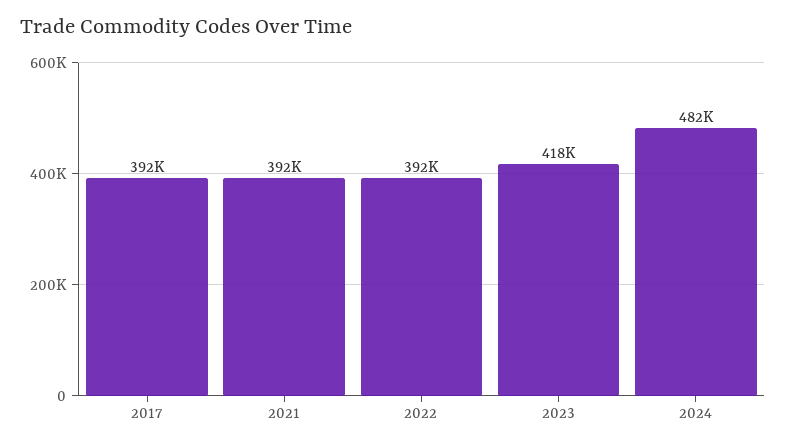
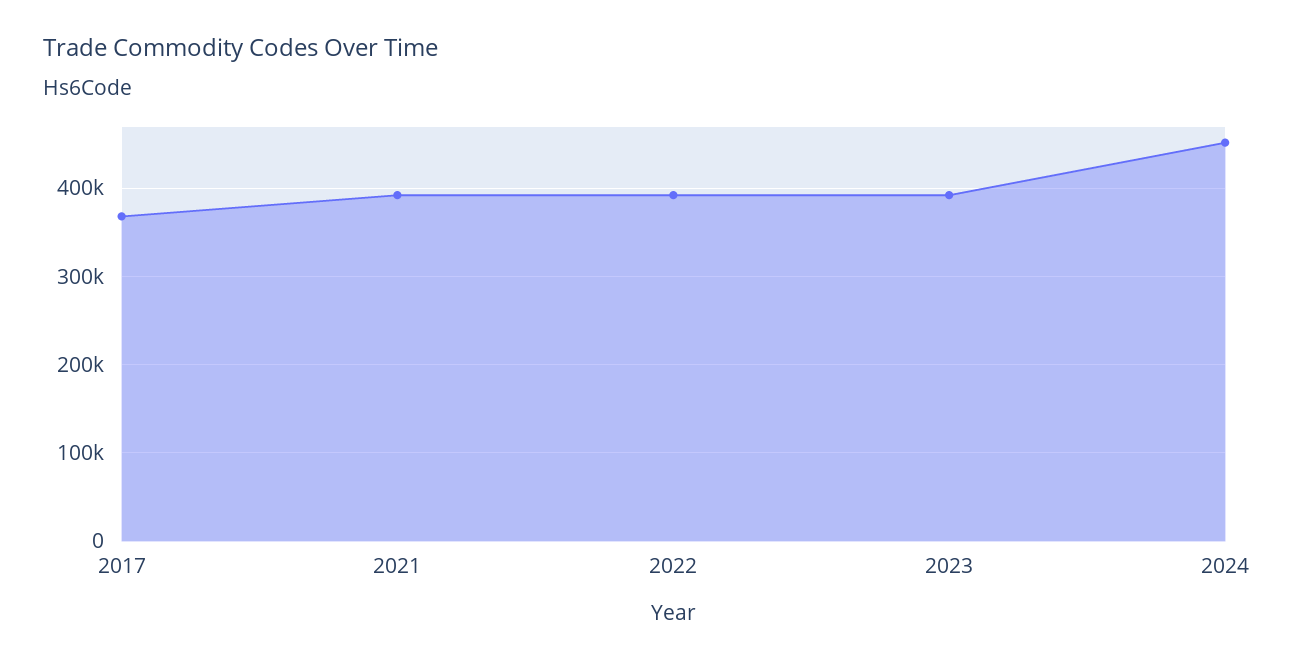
2017: 392000 -> 370000
2023: 418000 -> 390000
2024: 482000 -> 450000

